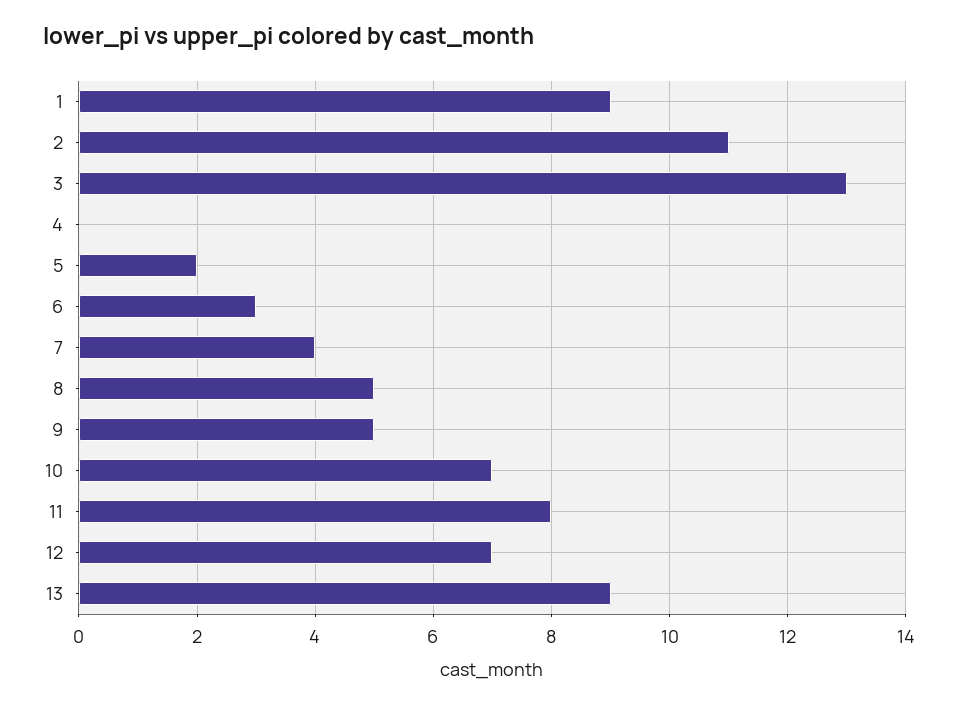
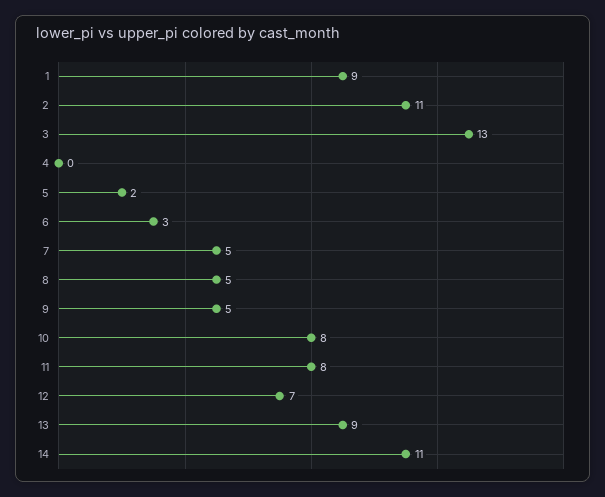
7: 4 -> 5
10: 7 -> 8
14: none -> 11

